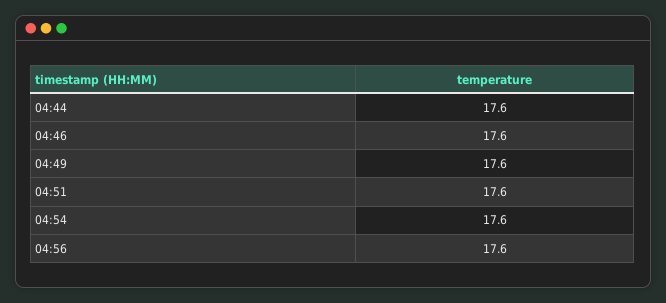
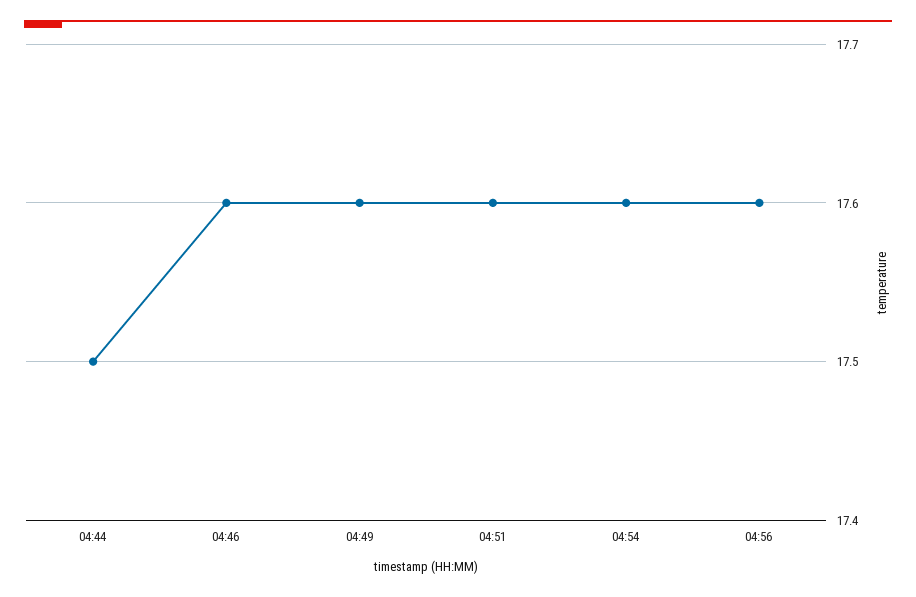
04:44: 17.6 -> 17.5

